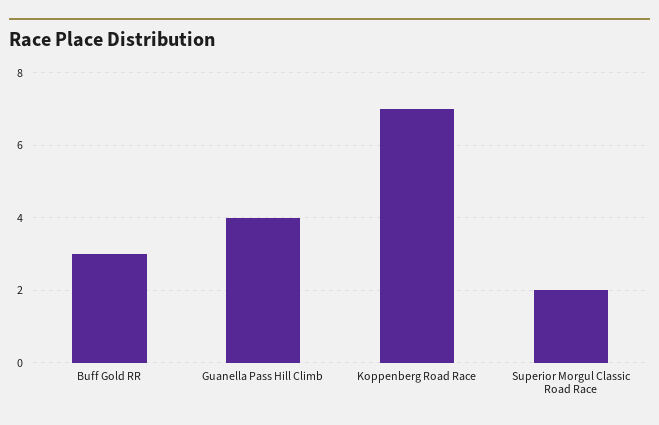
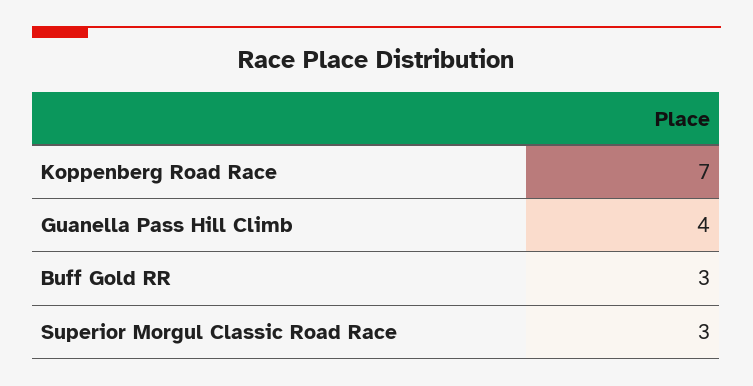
Superior Morgul Classic Road Race: 2 -> 3

